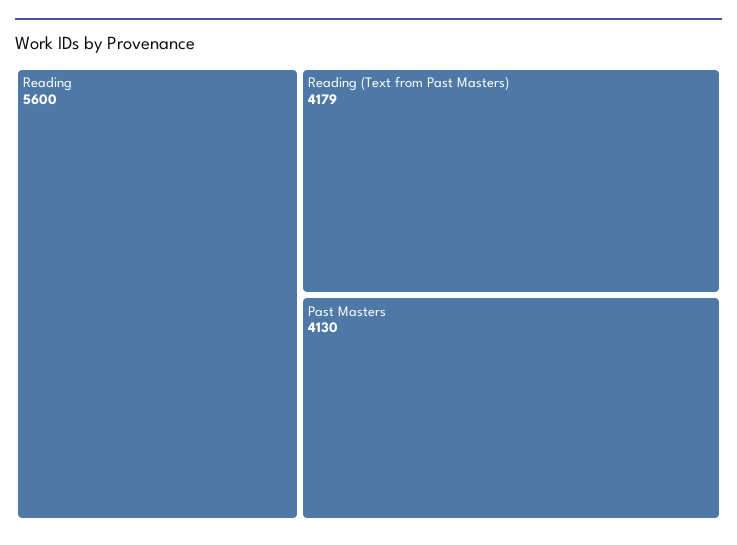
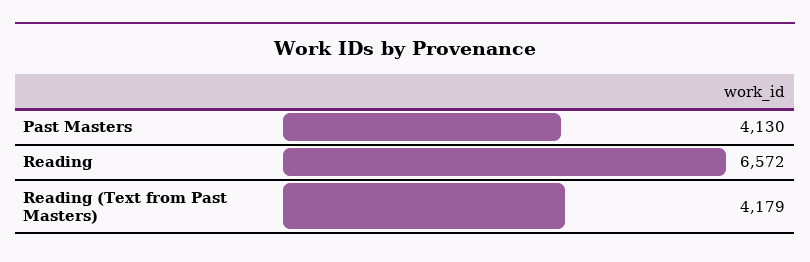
Reading: 5600 -> 6572

